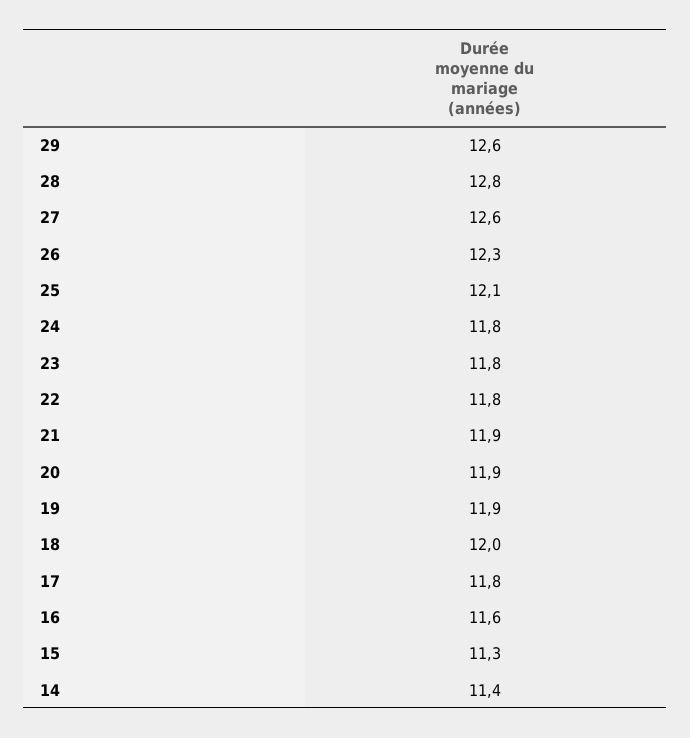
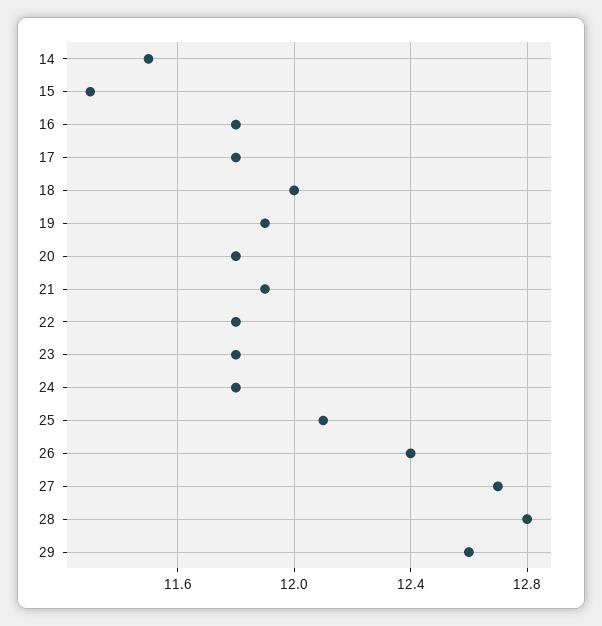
27: 12.6 -> 12.7
26: 12.3 -> 12.4
20: 11.9 -> 11.8
16: 11.6 -> 11.8
14: 11.4 -> 11.5

